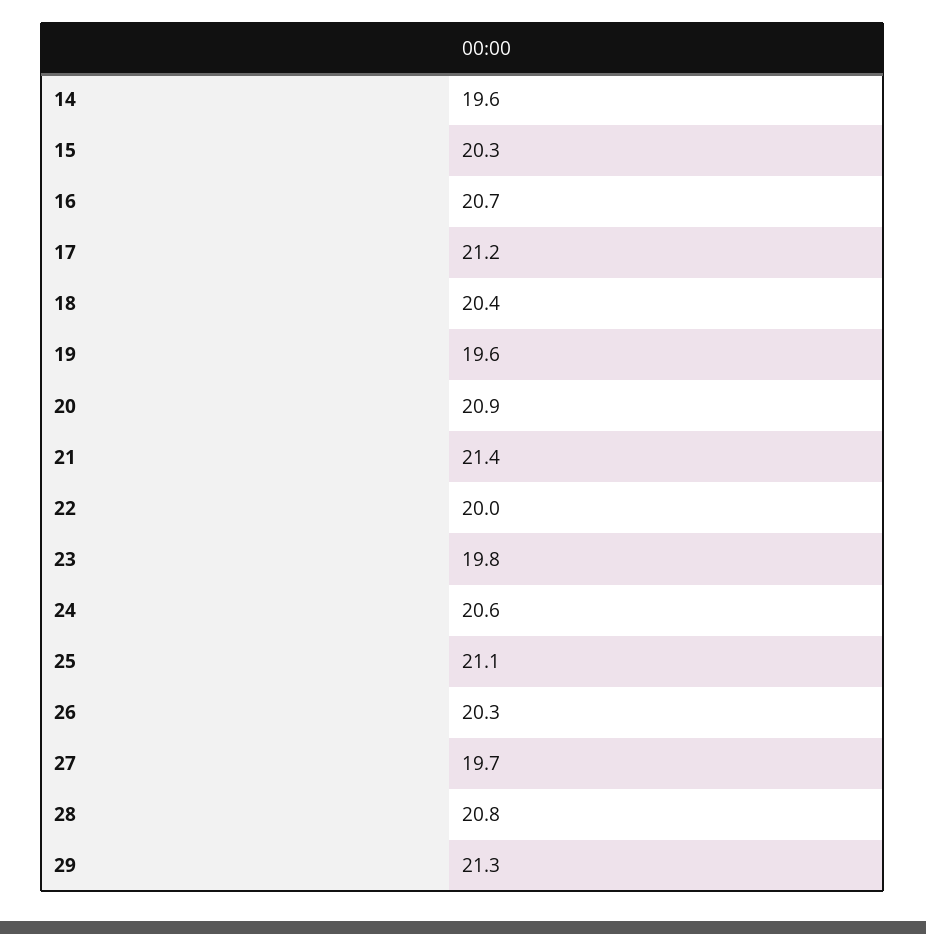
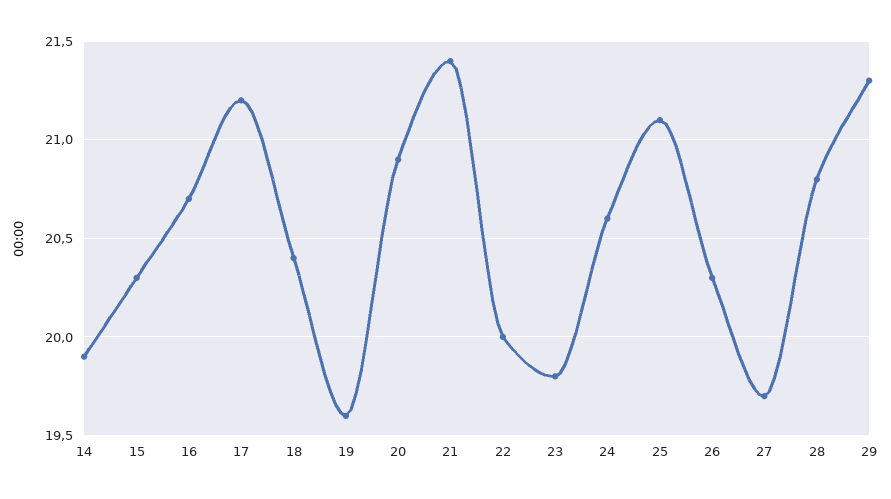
14: 19.6 -> 19.9

